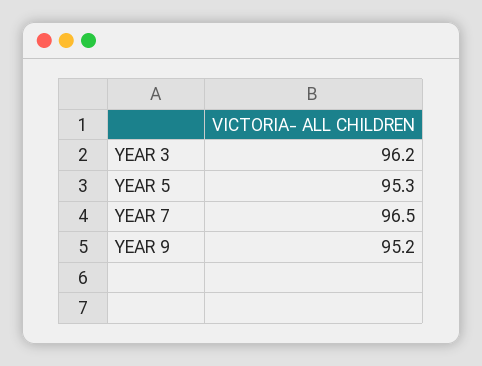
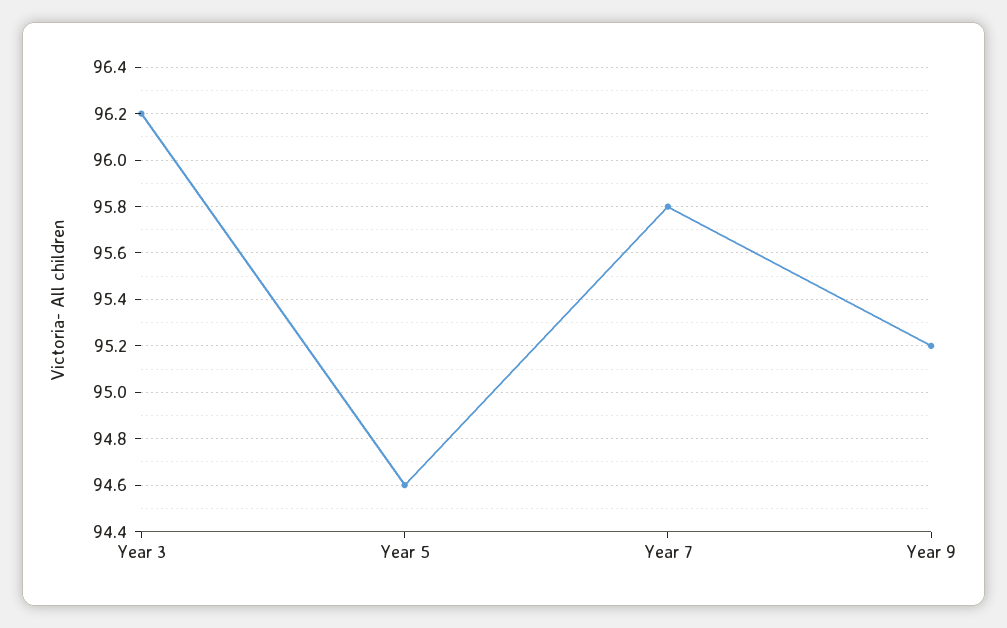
YEAR 5: 95.3 -> 94.6
YEAR 7: 96.5 -> 95.8

